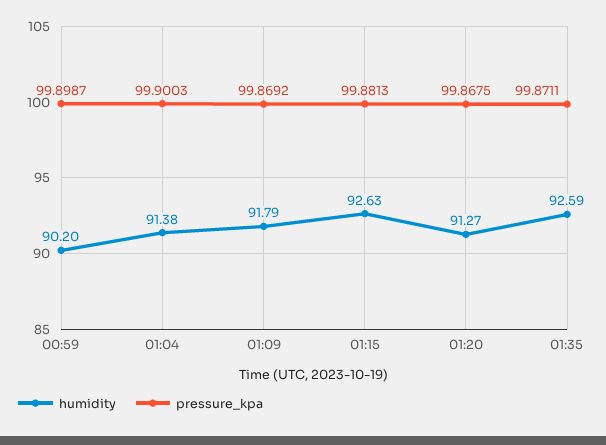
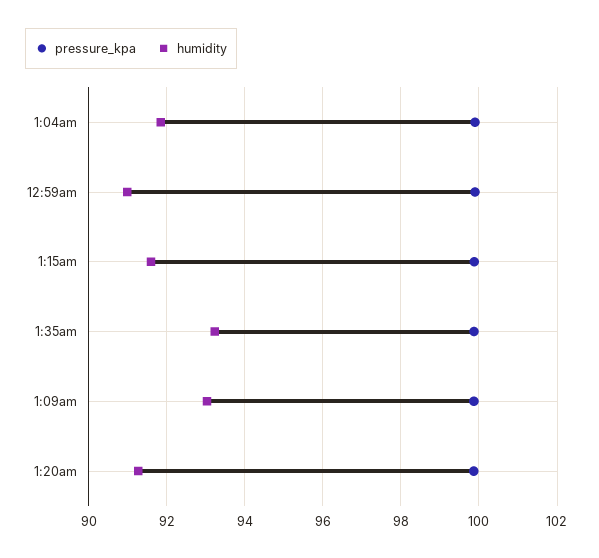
humidity, 00:59: 90.2 -> 91
humidity, 01:04: 91.38 -> 91.8
humidity, 01:09: 91.79 -> 93
humidity, 01:15: 92.63 -> 91.6
humidity, 01:35: 92.59 -> 93.2

